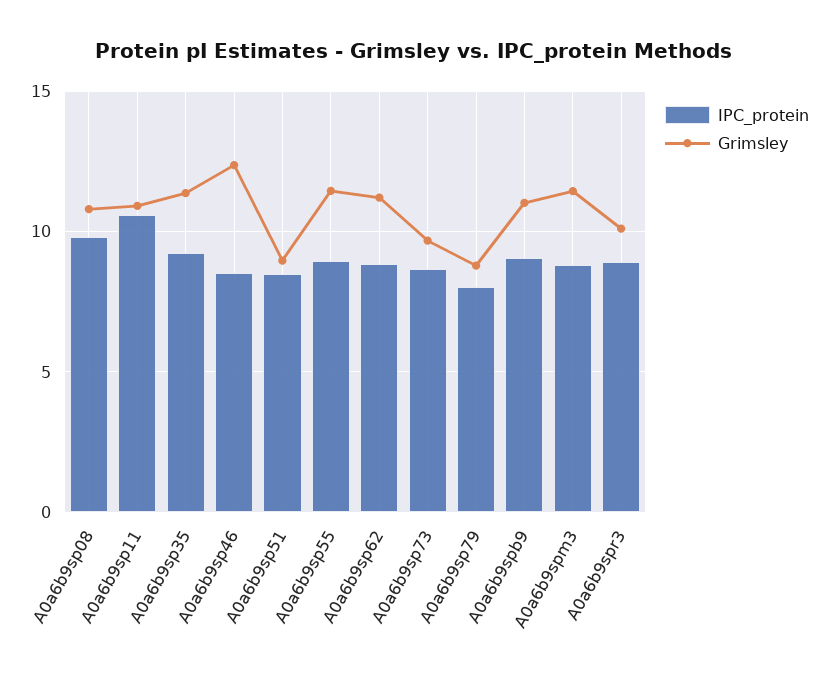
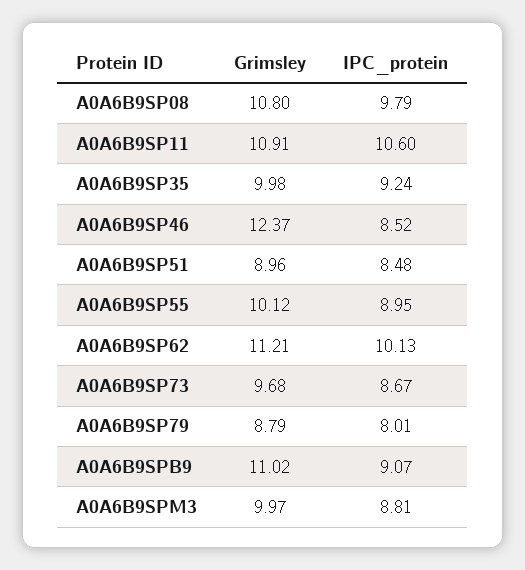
Grimsley, A0a6b9sp35: 11.5 -> 9.98
Grimsley, A0a6b9sp55: 11.5 -> 10.12
IPC_protein, A0a6b9sp62: 9 -> 10.13
Grimsley, A0a6b9spm3: 11.5 -> 9.97
IPC_protein, A0a6b9spr3: 9 -> none
Grimsley, A0a6b9spr3: 10 -> none

